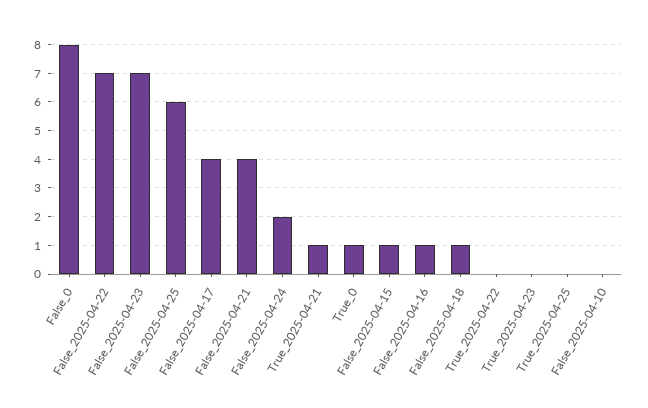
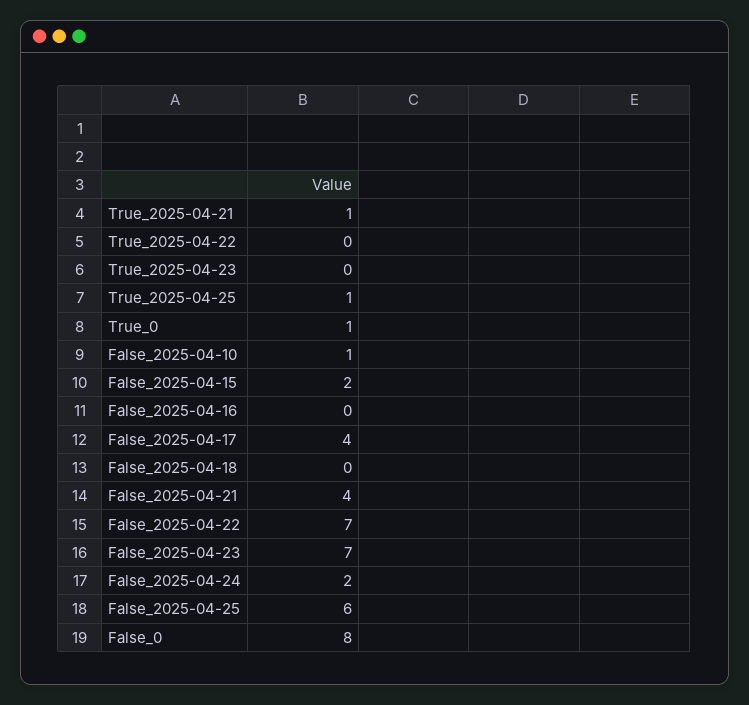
False_2025-04-15: 1 -> 2
False_2025-04-16: 1 -> 0
False_2025-04-18: 1 -> 0
True_2025-04-25: 0 -> 1
False_2025-04-10: 0 -> 1

